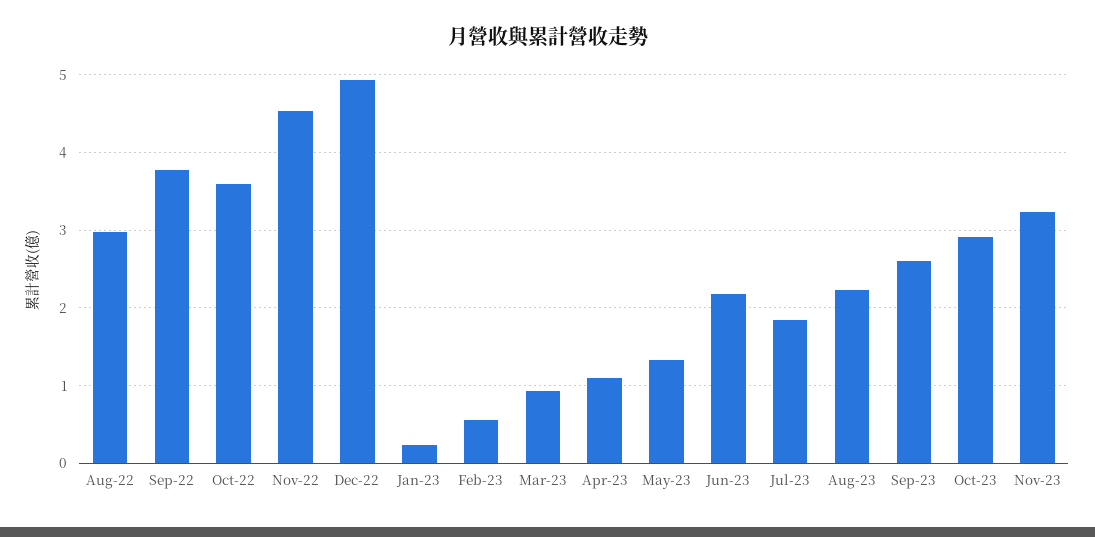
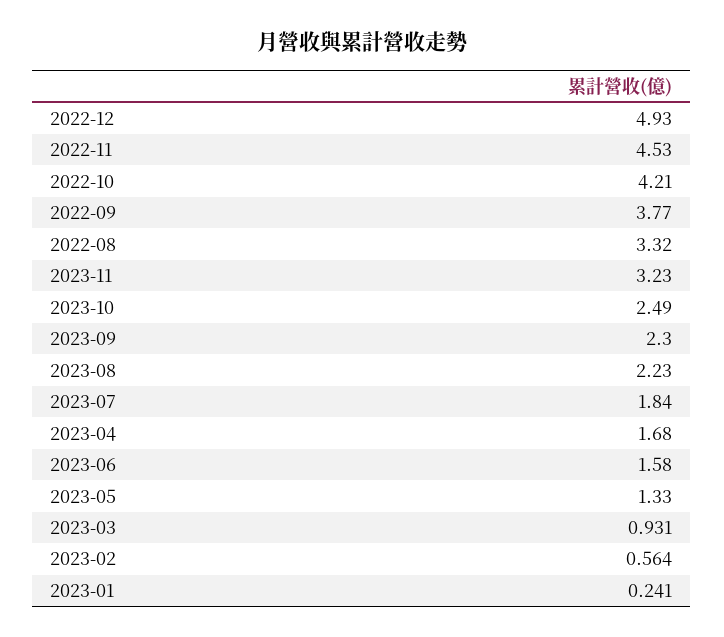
Aug-22: 3 -> 3.32
Oct-22: 3.6 -> 4.21
Apr-23: 1.1 -> 1.68
Jun-23: 2.2 -> 1.58
Sep-23: 2.6 -> 2.3
Oct-23: 2.9 -> 2.49

